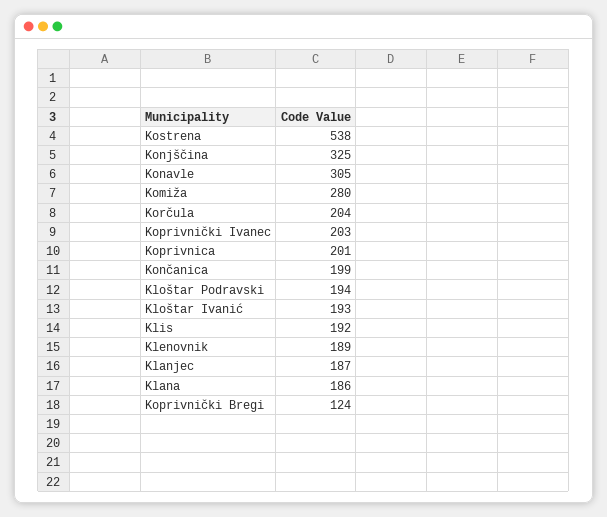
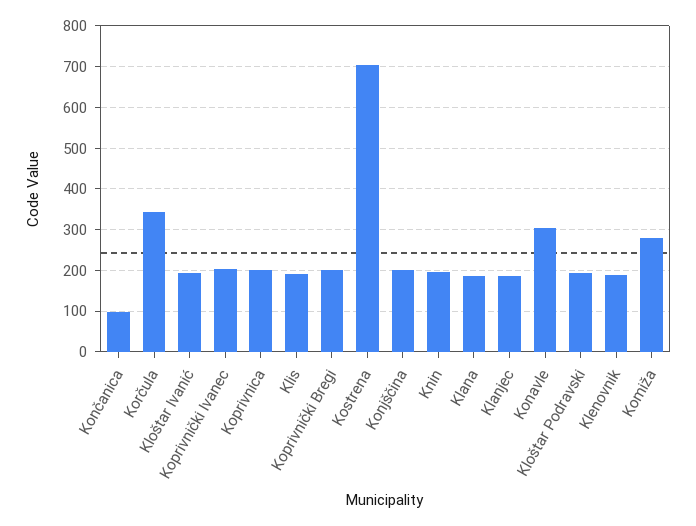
Kostrena: 538 -> 700
Konjščina: 325 -> 200
Korčula: 204 -> 340
Končanica: 199 -> 100
Koprivnički Bregi: 124 -> 200
Knin: none -> 200

